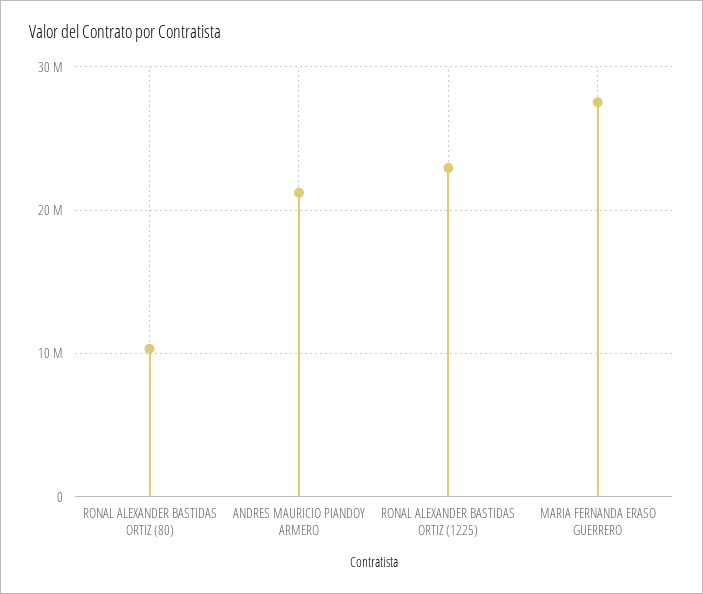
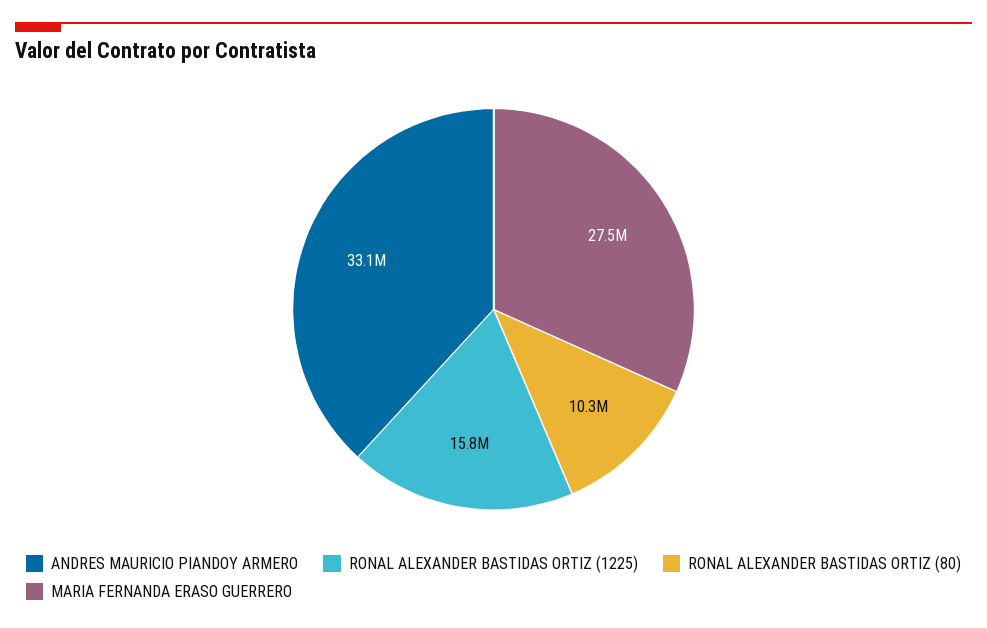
ANDRES MAURICIO PIANDOY ARMERO: 21000000 -> 33100000
RONAL ALEXANDER BASTIDAS ORTIZ (1225): 23000000 -> 15800000

